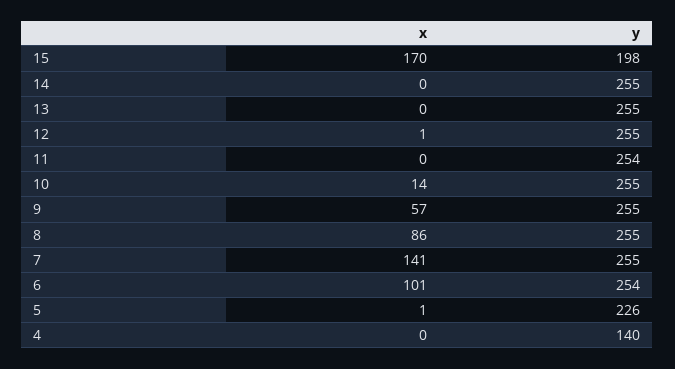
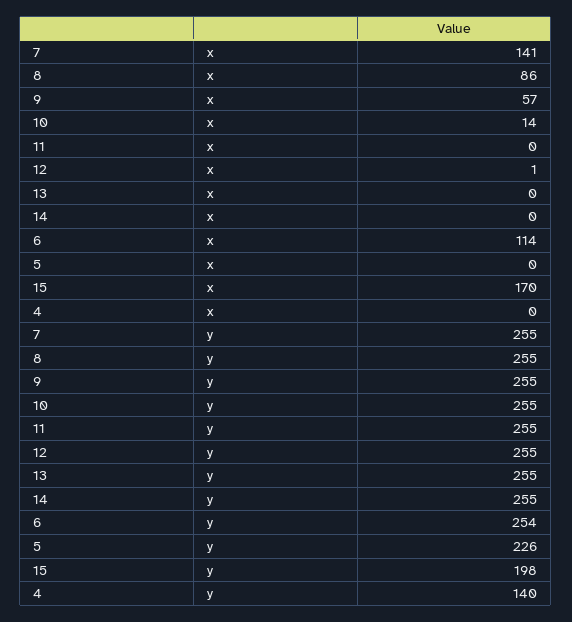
y, 11: 254 -> 255
x, 6: 101 -> 114
x, 5: 1 -> 0

